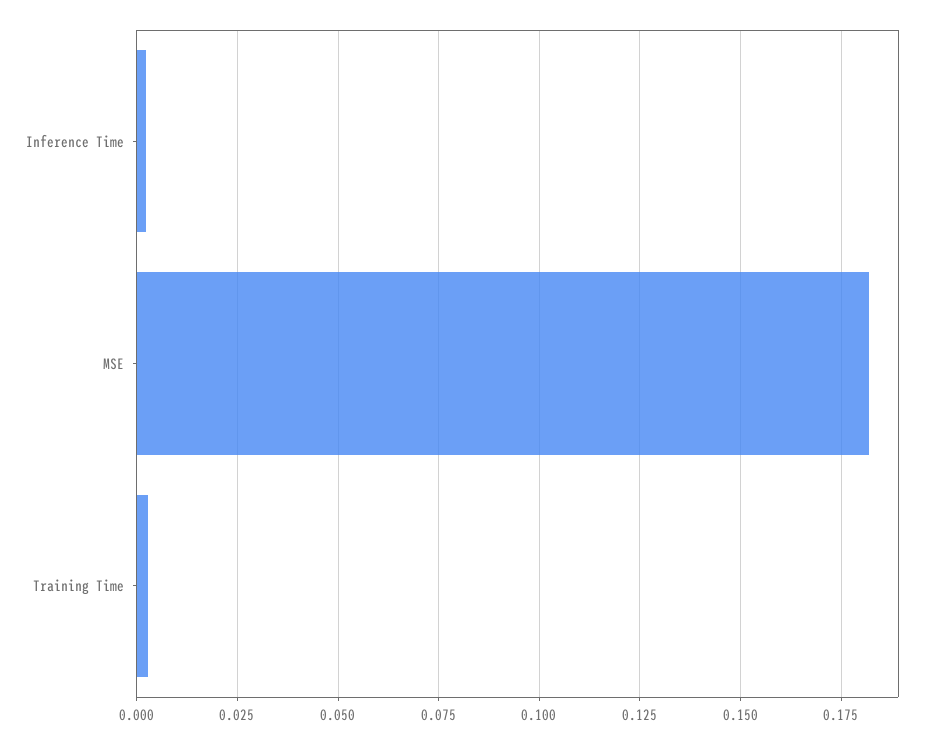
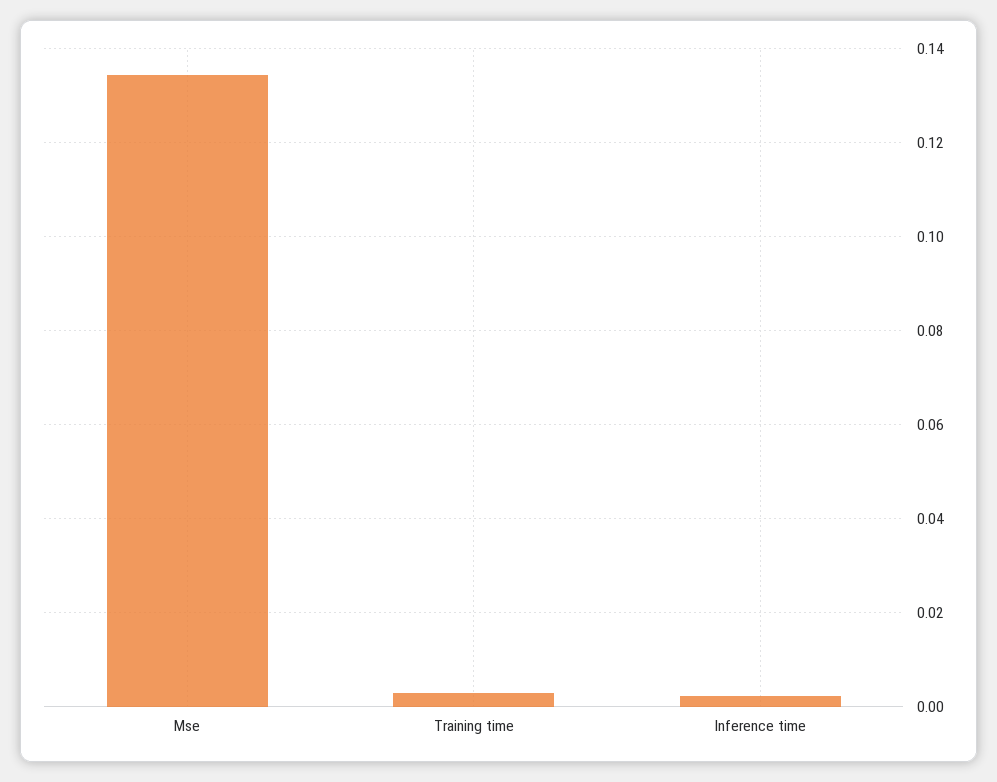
MSE: 0.1825 -> 0.134

